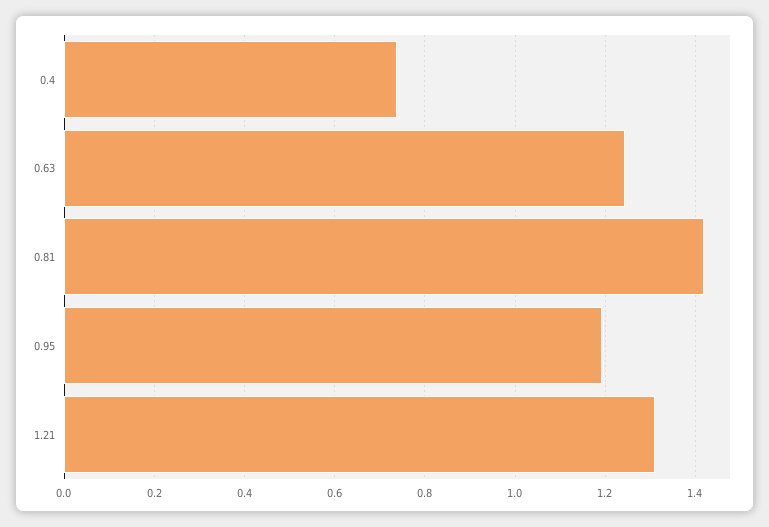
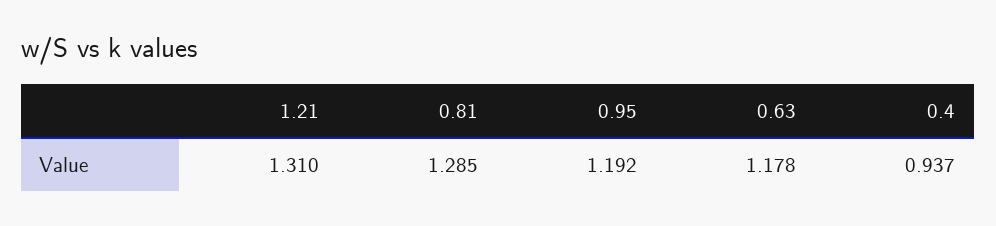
0.4: 0.74 -> 0.937
0.63: 1.24 -> 1.178
0.81: 1.42 -> 1.285

